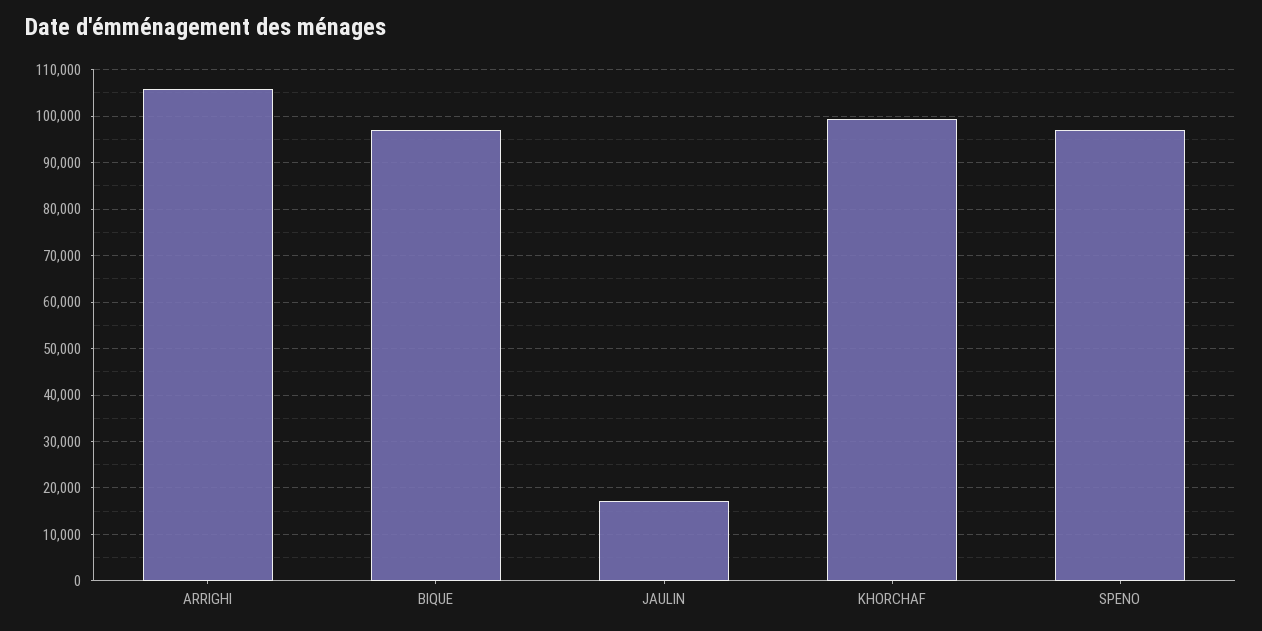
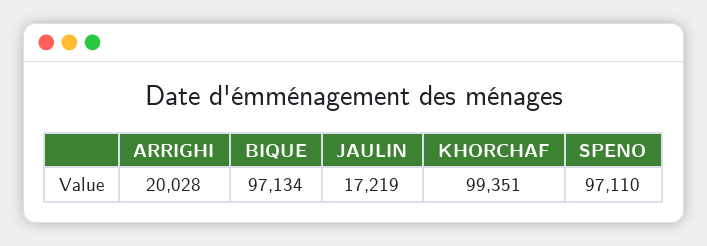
ARRIGHI: 106000 -> 20028

